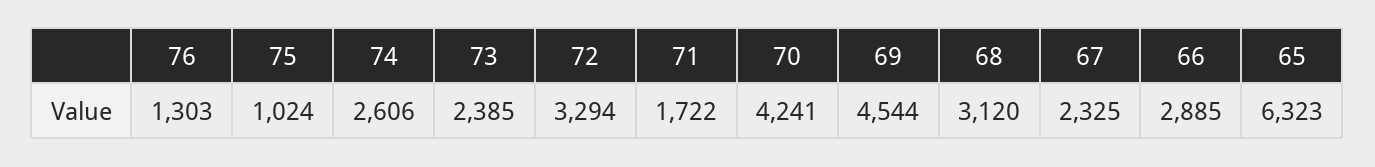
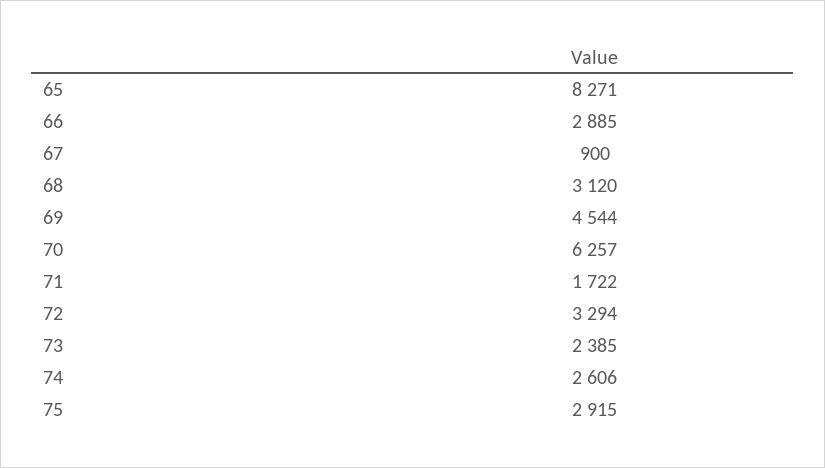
76: 1303 -> none
75: 1024 -> 2915
70: 4241 -> 6257
67: 2325 -> 900
65: 6323 -> 8271

